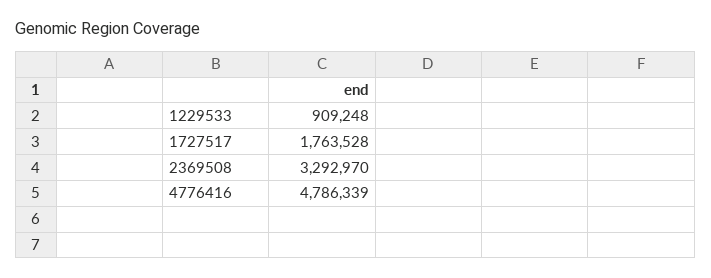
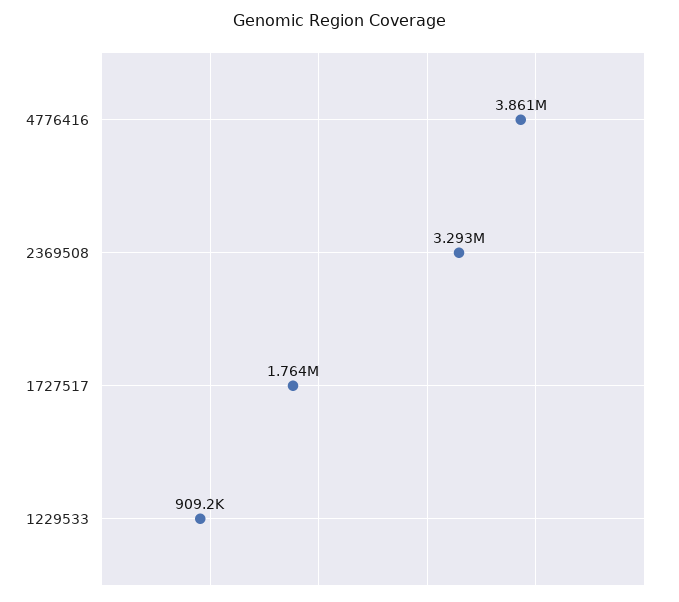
4776416: 4786339 -> 3861000

